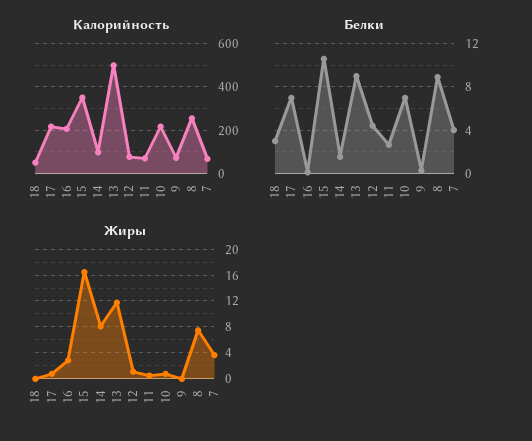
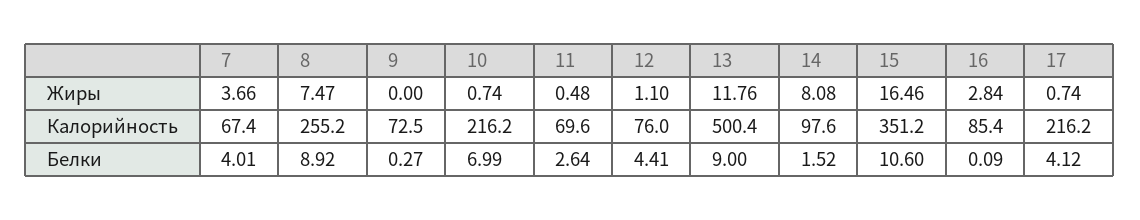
Калорийность, 18: 50 -> none
Калорийность, 16: 200 -> 85.4
Белки, 18: 3 -> none
Белки, 17: 7 -> 4.12
Жиры, 18: 0 -> none

